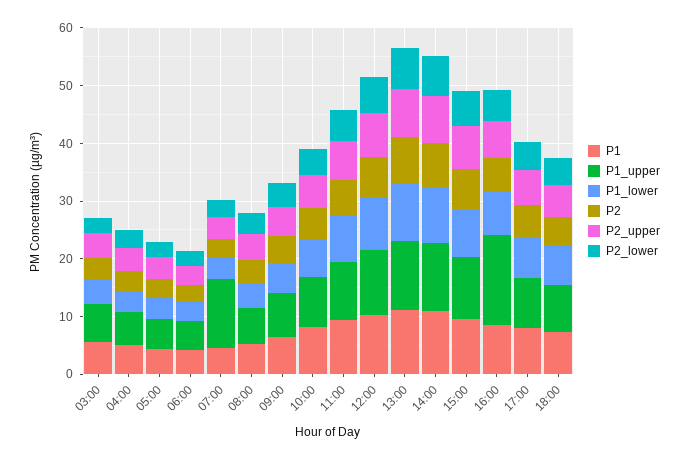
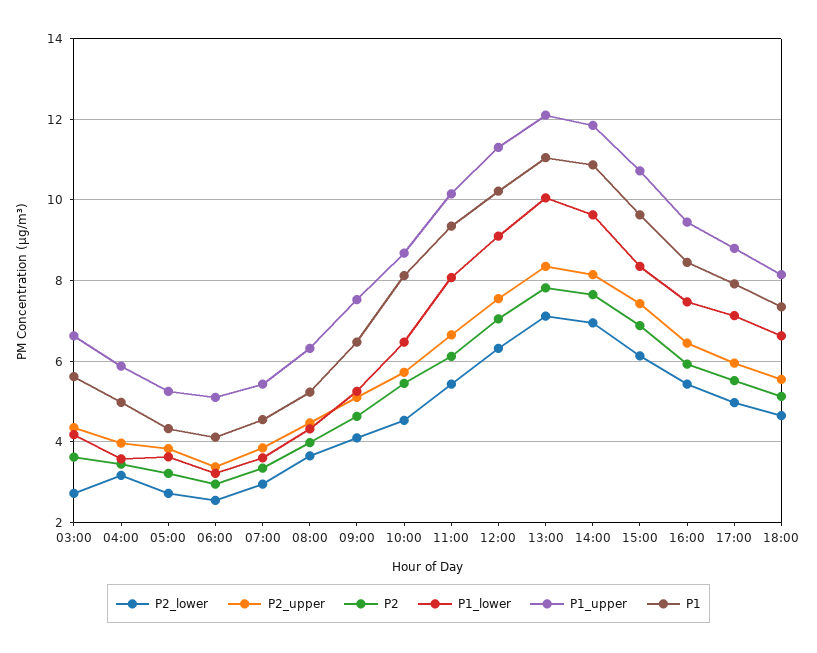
P1_upper, 07:00: 12 -> 5.4
P1_upper, 16:00: 16 -> 9.4

